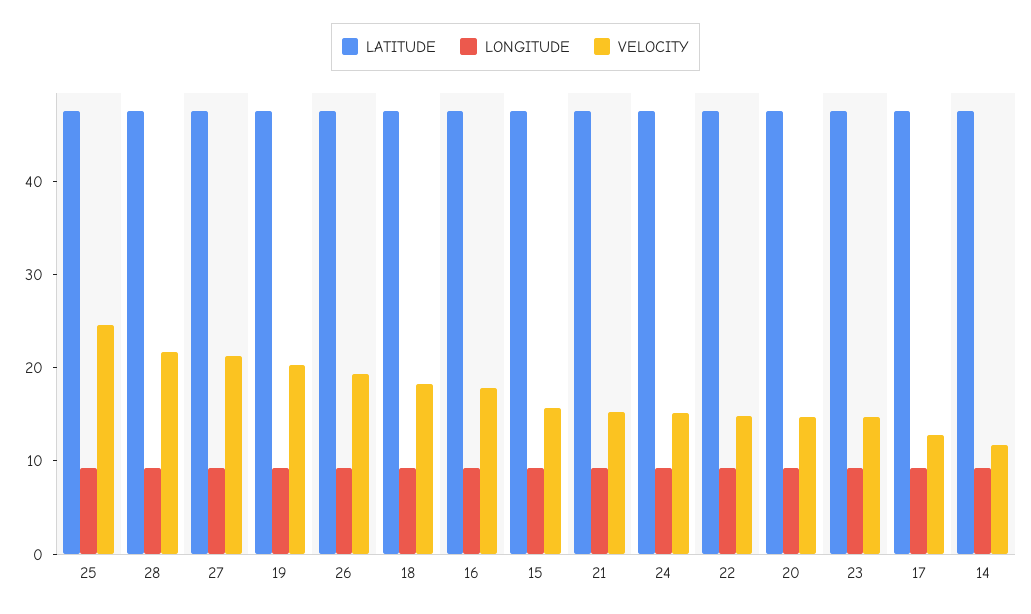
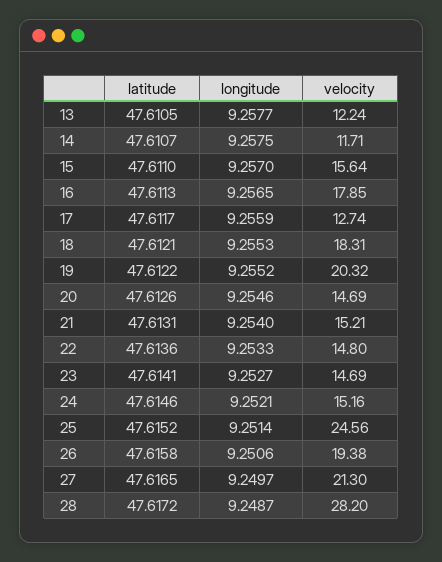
VELOCITY, 28: 22 -> 28.2
LATITUDE, 13: none -> 47.6105
LONGITUDE, 13: none -> 9.2577
VELOCITY, 13: none -> 12.24

